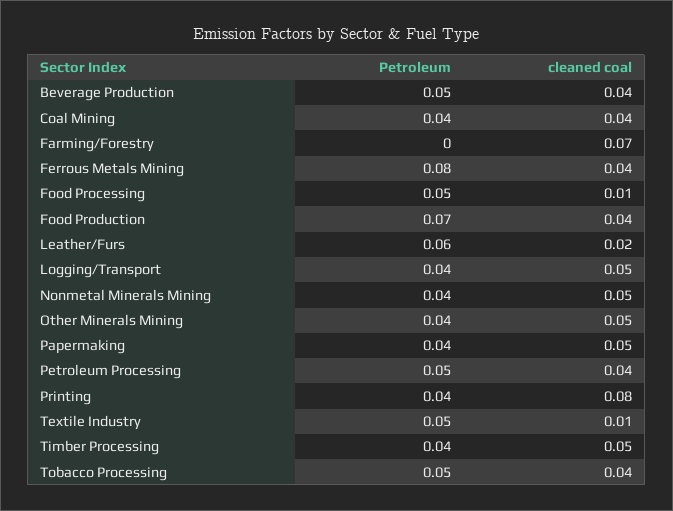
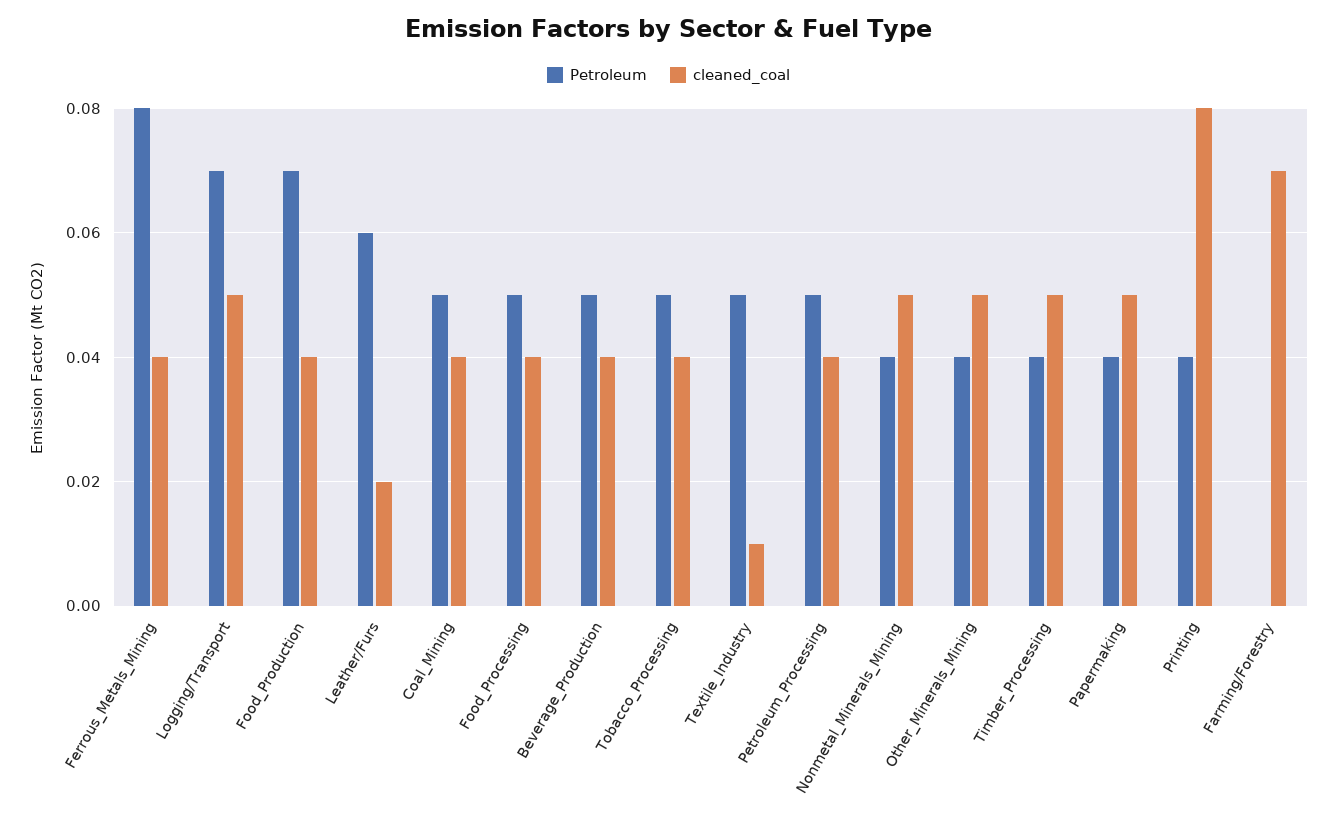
Petroleum, Coal Mining: 0.04 -> 0.05
cleaned coal, Food Processing: 0.01 -> 0.04
Petroleum, Logging/Transport: 0.04 -> 0.07

